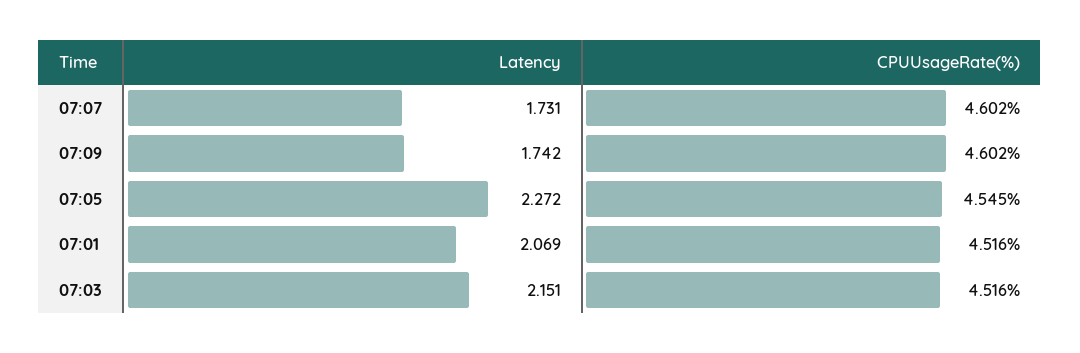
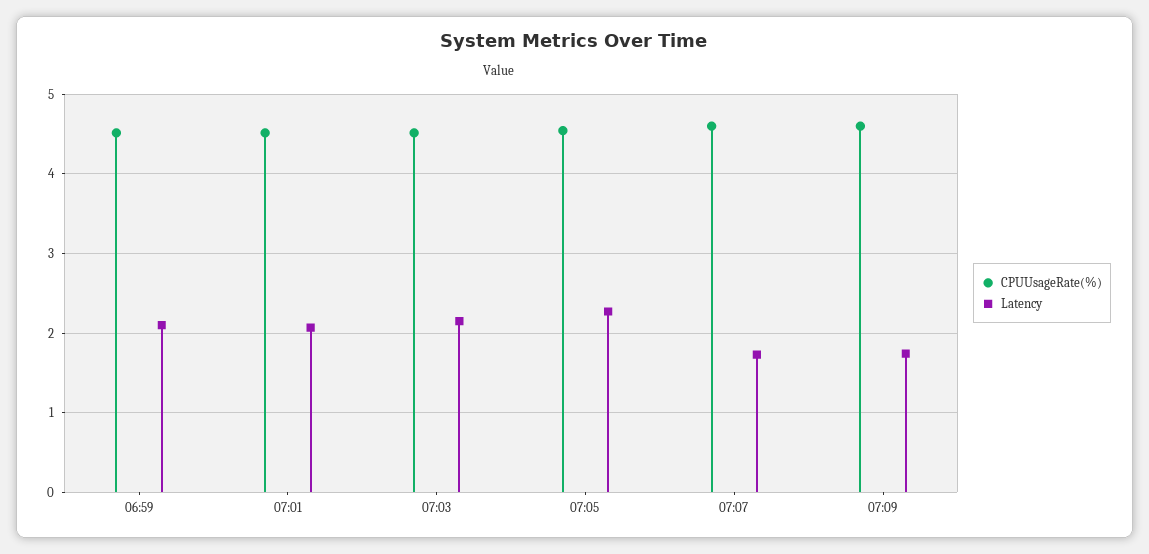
CPUUsageRate(%), 06:59: none -> 4.5
Latency, 06:59: none -> 2.1

